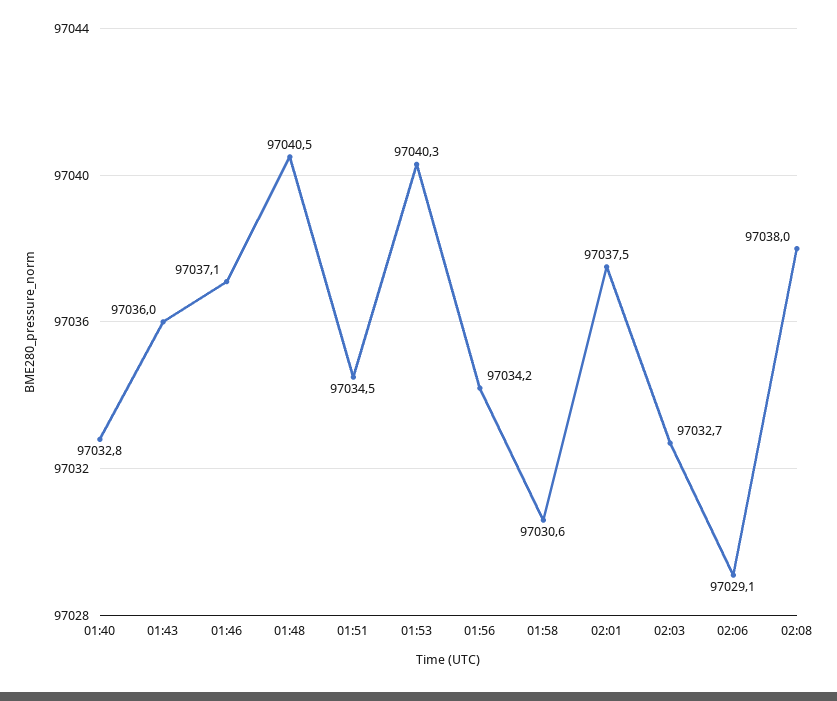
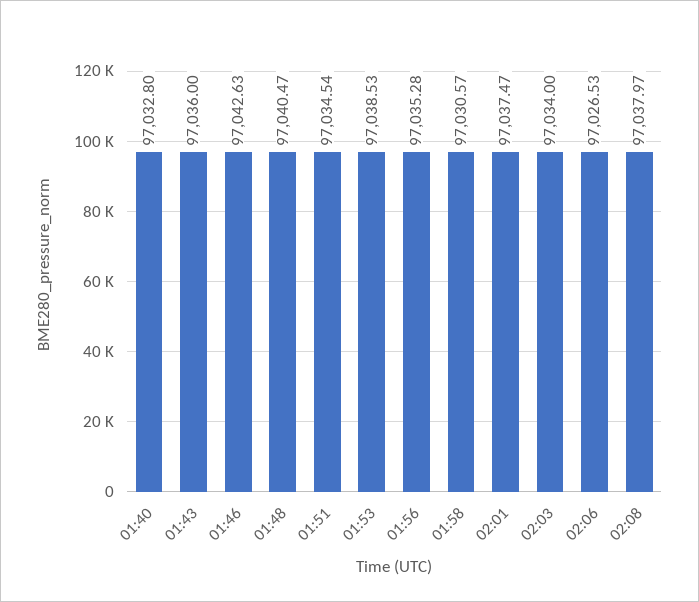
01:46: 97037.1 -> 97042.63
01:53: 97040.3 -> 97038.53
01:56: 97034.2 -> 97035.28
02:03: 97032.7 -> 97034
02:06: 97029.1 -> 97026.53

